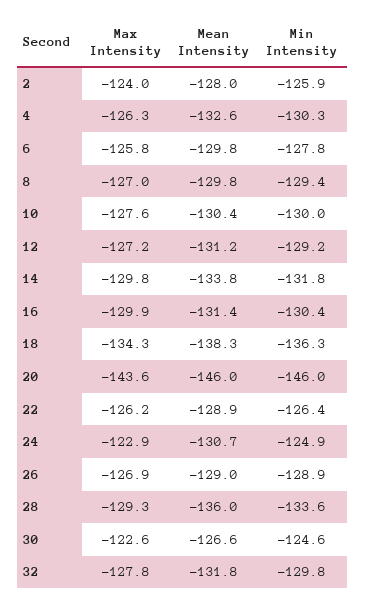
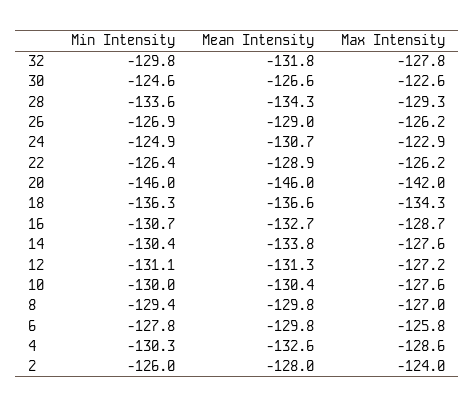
Min Intensity, 2: -125.9 -> -126
Max Intensity, 4: -126.3 -> -128.6
Mean Intensity, 12: -131.2 -> -131.3
Min Intensity, 12: -129.2 -> -131.1
Max Intensity, 14: -129.8 -> -127.6
Min Intensity, 14: -131.8 -> -130.4
Max Intensity, 16: -129.9 -> -128.7
Mean Intensity, 16: -131.4 -> -132.7
Min Intensity, 16: -130.4 -> -130.7
Mean Intensity, 18: -138.3 -> -136.6
Max Intensity, 20: -143.6 -> -142
Max Intensity, 26: -126.9 -> -126.2
Min Intensity, 26: -128.9 -> -126.9
Mean Intensity, 28: -136 -> -134.3

